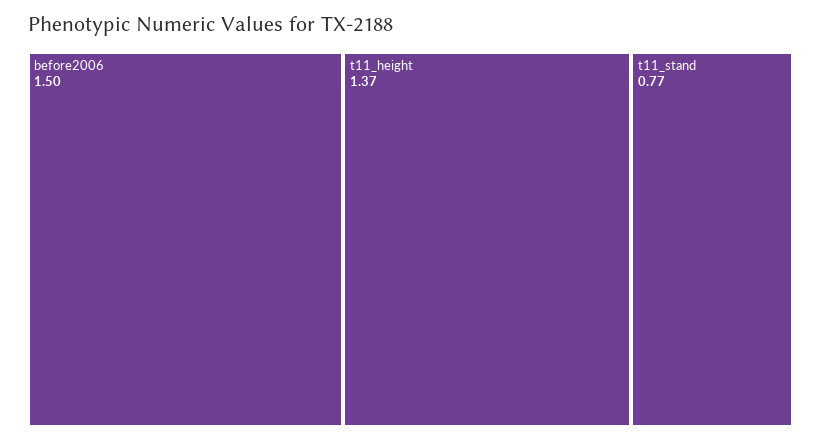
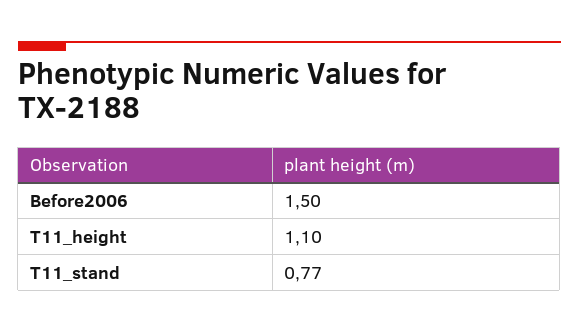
t11_height: 1.37 -> 1.1

